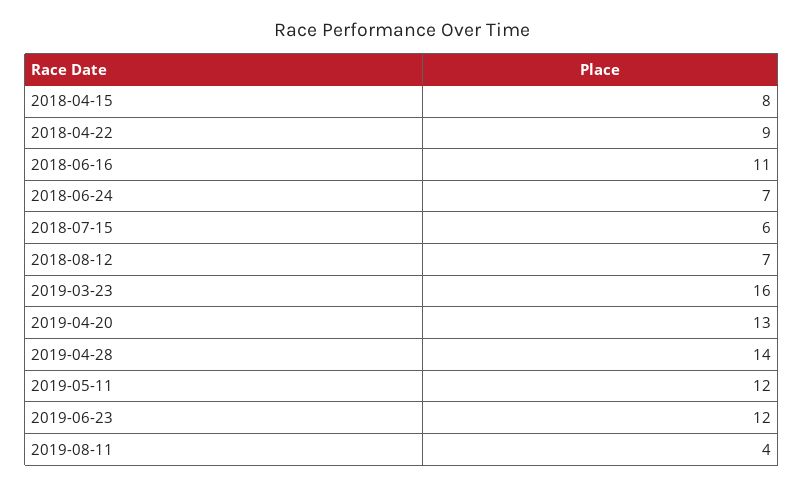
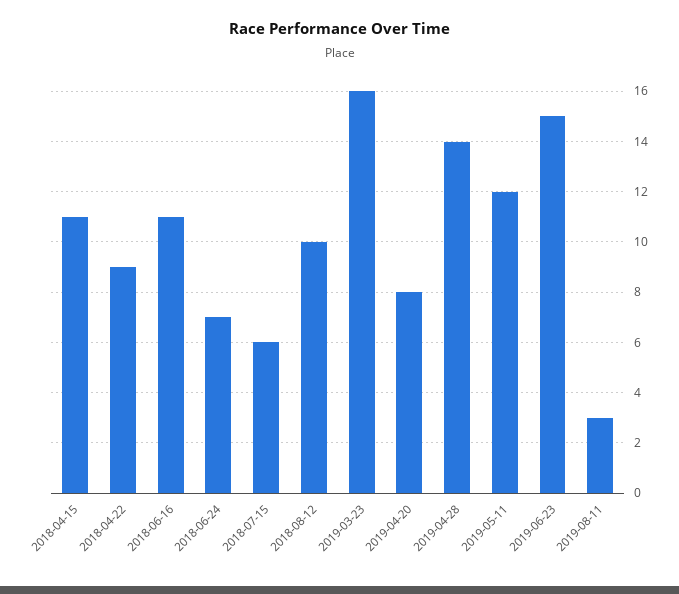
2018-04-15: 8 -> 11
2018-08-12: 7 -> 10
2019-04-20: 13 -> 8
2019-06-23: 12 -> 15
2019-08-11: 4 -> 3

